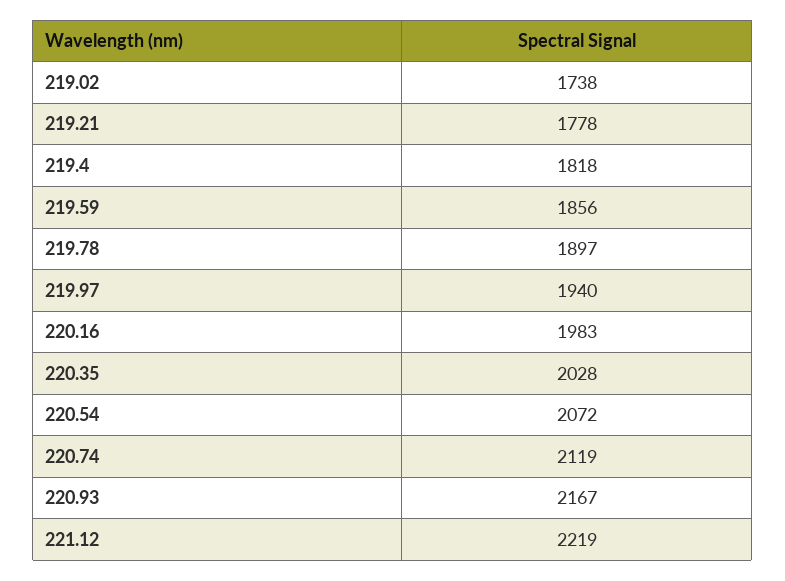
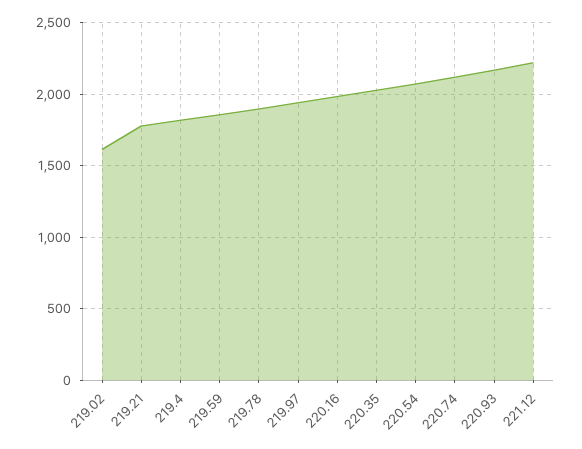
219.02: 1738 -> 1600

